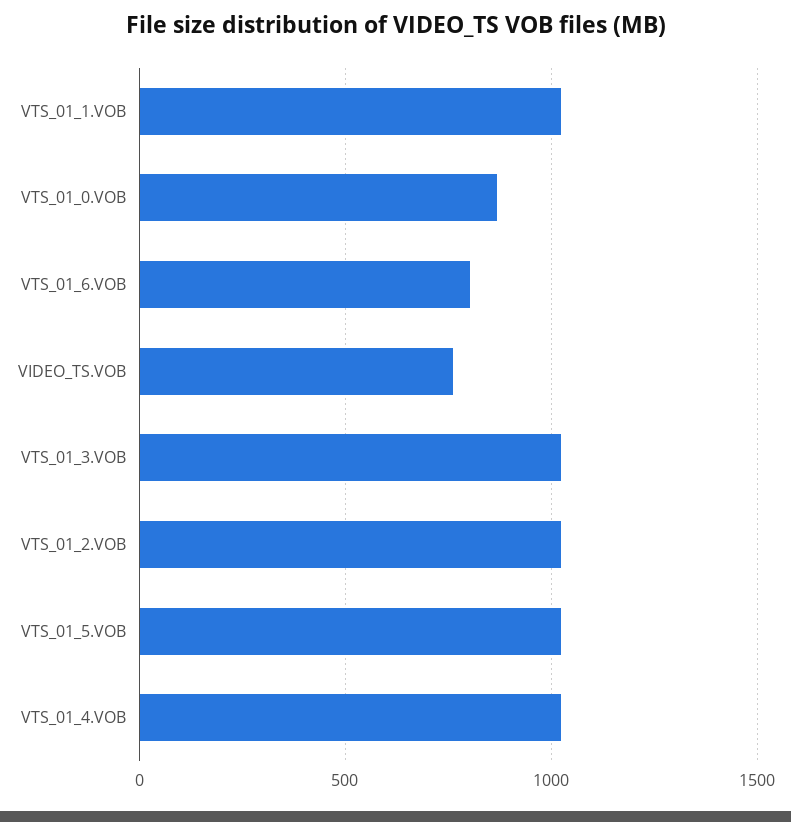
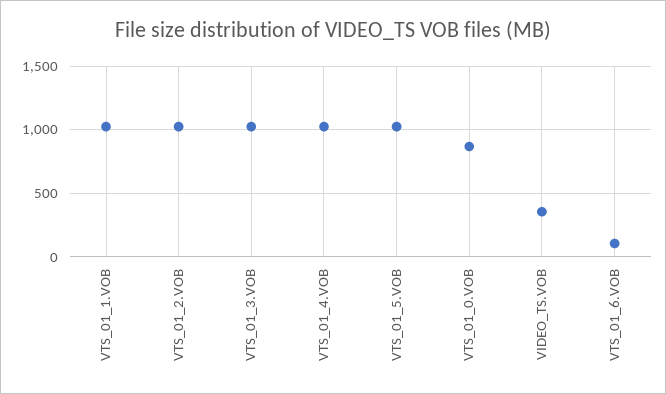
VTS_01_6.VOB: 800 -> 100
VIDEO_TS.VOB: 750 -> 350

